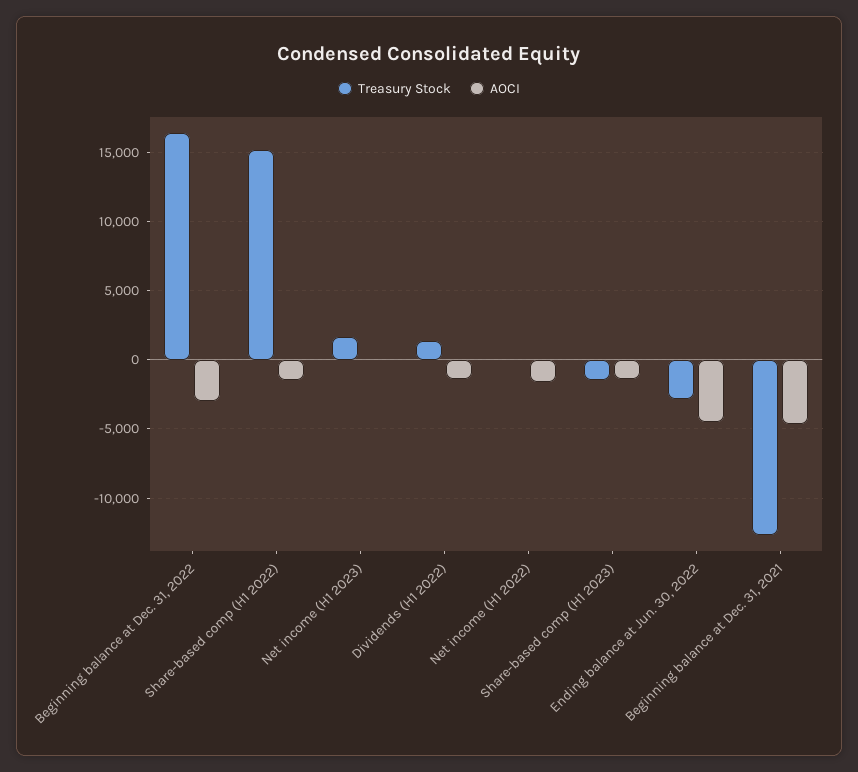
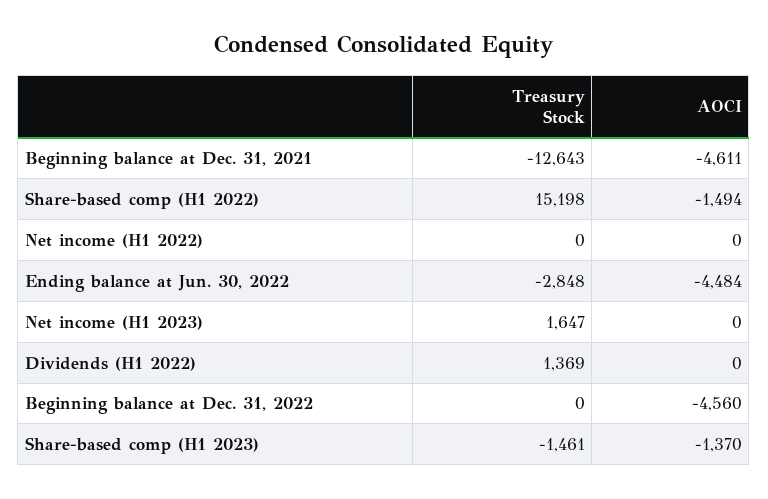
Treasury Stock, Beginning balance at Dec. 31, 2022: 16500 -> 0
AOCI, Beginning balance at Dec. 31, 2022: -3000 -> -4560
AOCI, Dividends (H1 2022): -1500 -> 0
AOCI, Net income (H1 2022): -1500 -> 0

